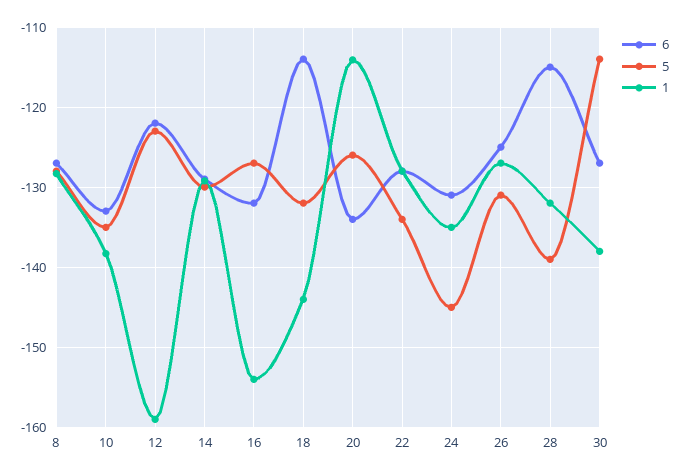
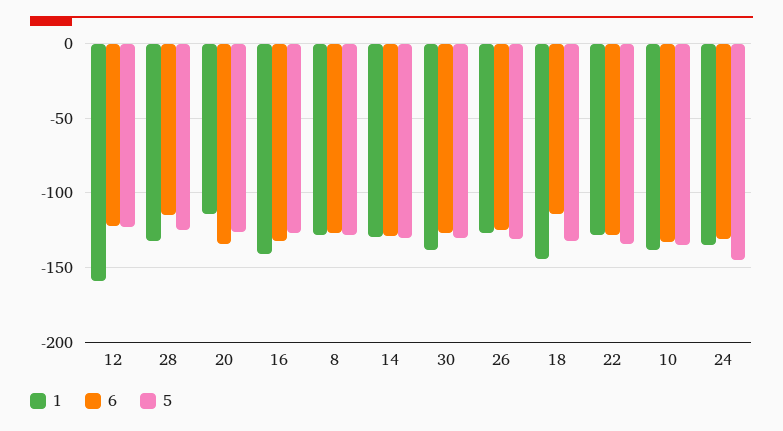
1, 16: -154 -> -140
5, 28: -139 -> -125
5, 30: -114 -> -130

